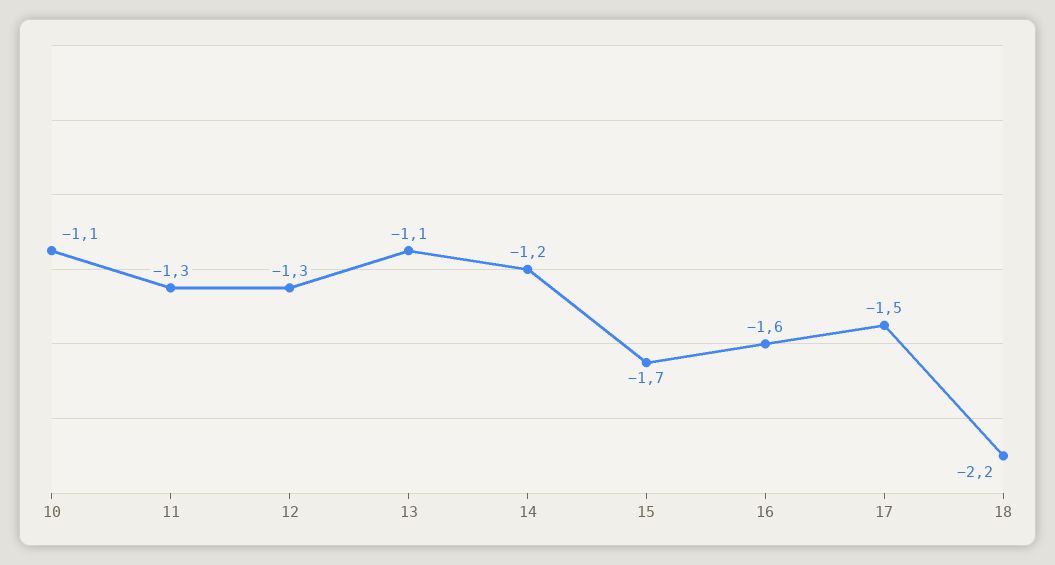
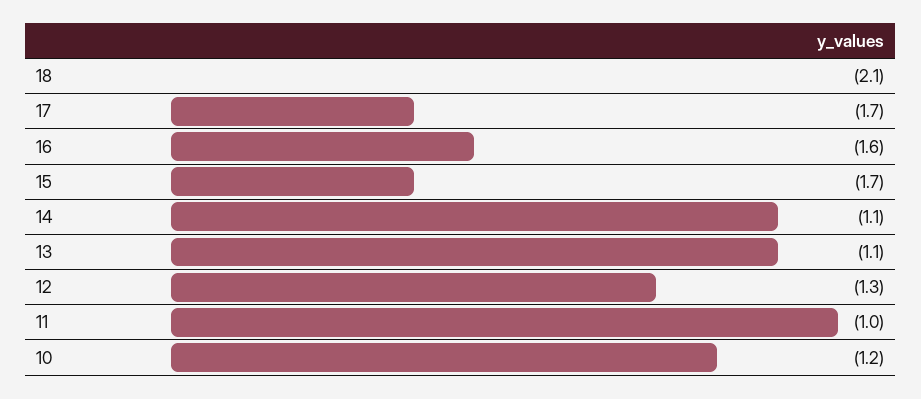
10: -1.1 -> -1.2
11: -1.3 -> -1
14: -1.2 -> -1.1
17: -1.5 -> -1.7
18: -2.2 -> -2.1

